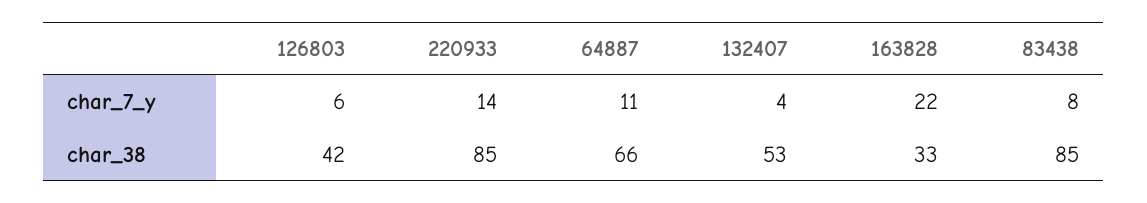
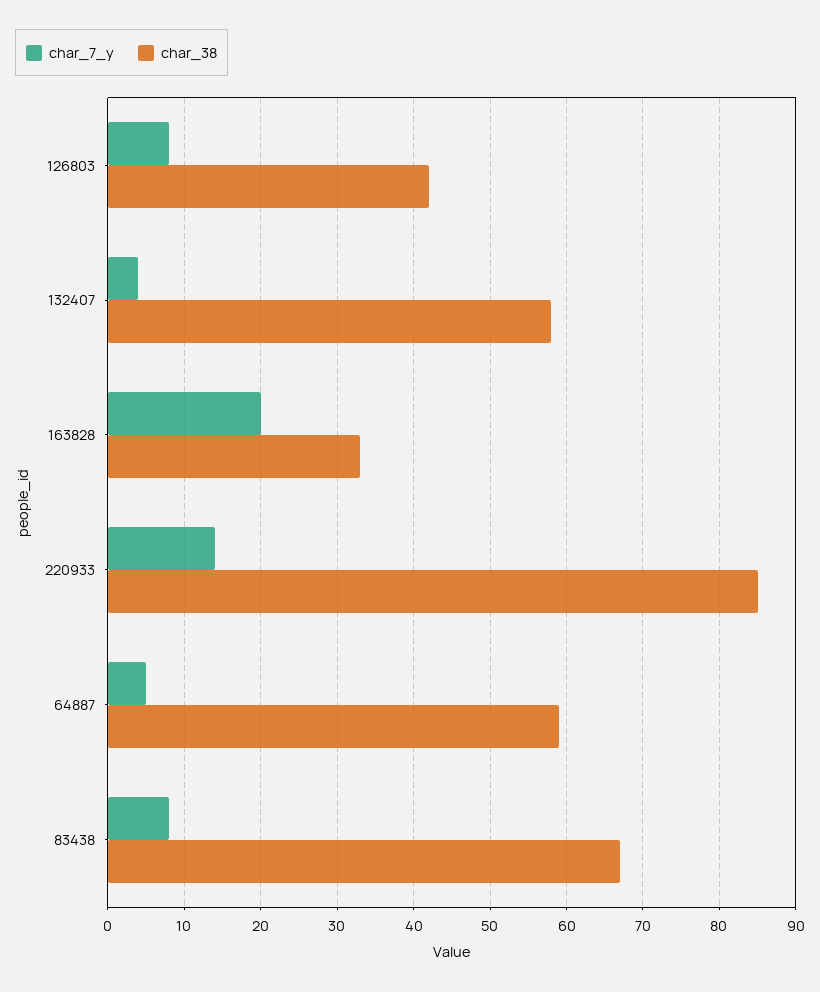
char_7_y, 126803: 6 -> 8
char_7_y, 64887: 11 -> 5
char_7_y, 163828: 22 -> 20
char_38, 64887: 66 -> 59
char_38, 132407: 53 -> 58
char_38, 83438: 85 -> 67

